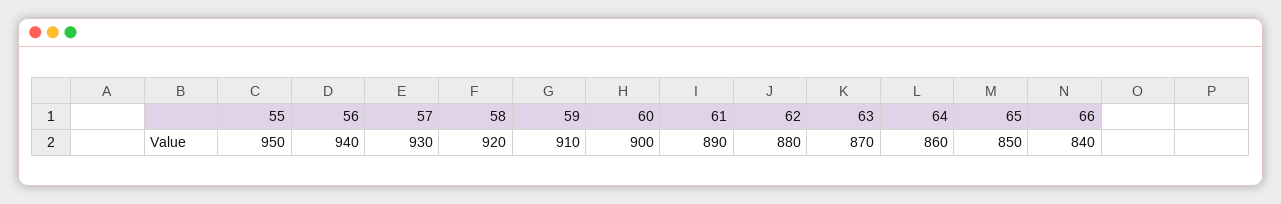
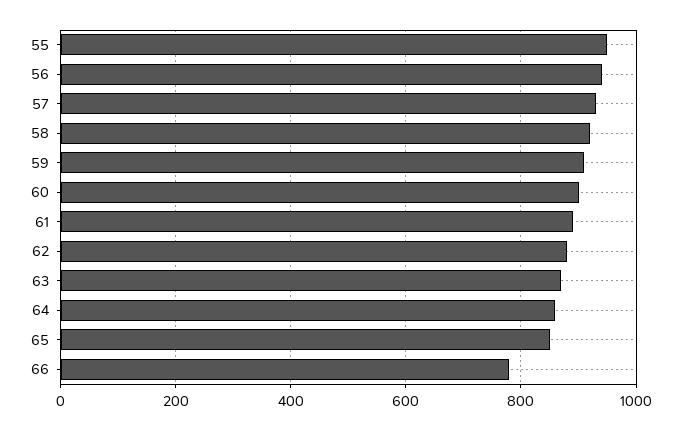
66: 840 -> 780

